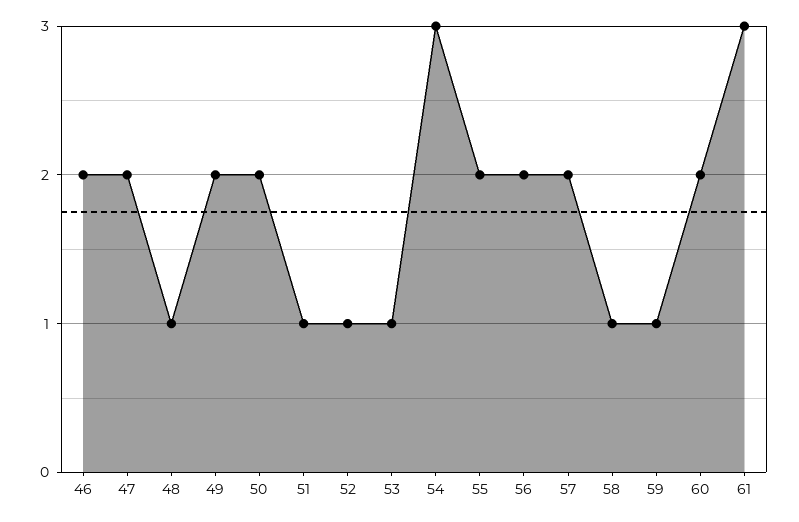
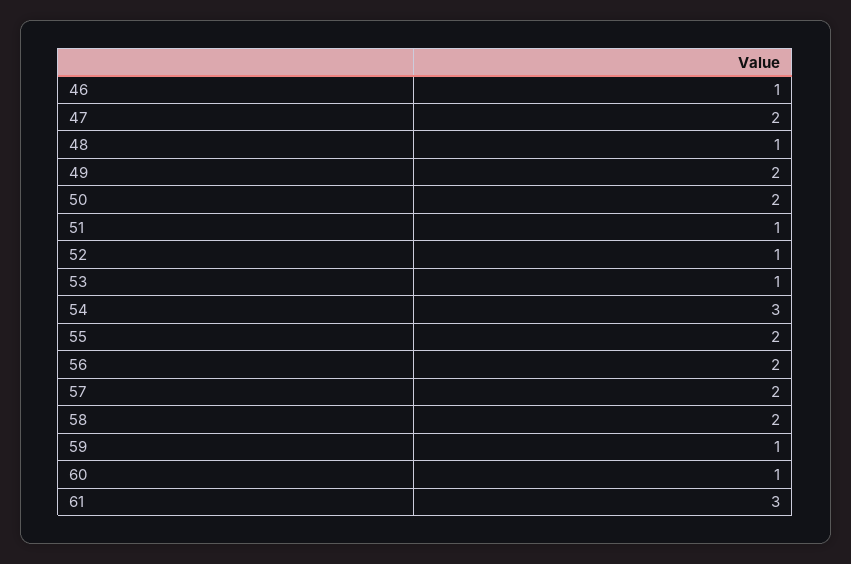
46: 2 -> 1
58: 1 -> 2
60: 2 -> 1

